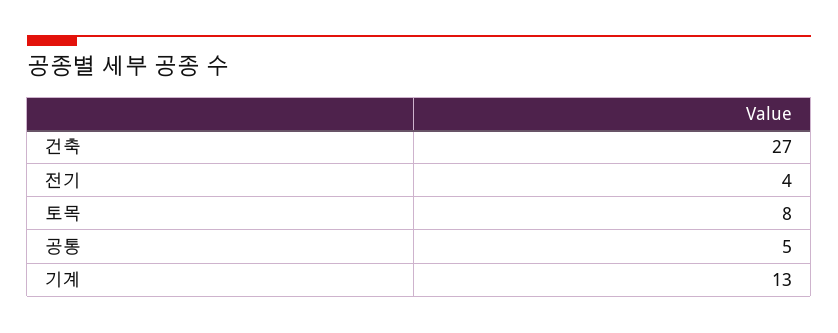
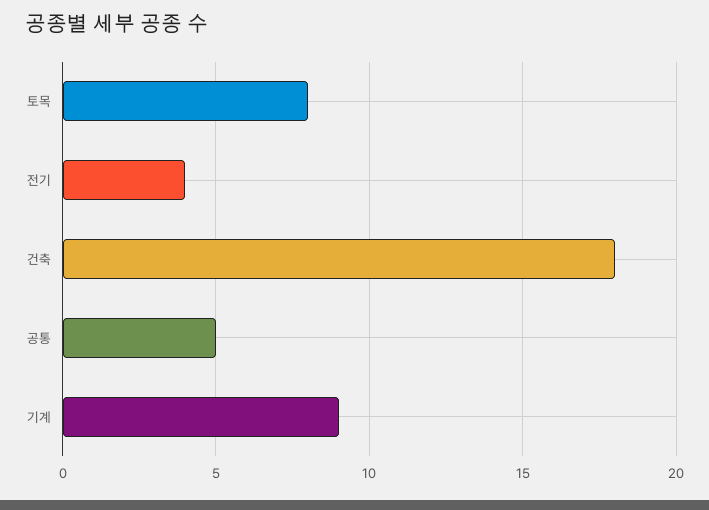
건축: 27 -> 18
기계: 13 -> 9

